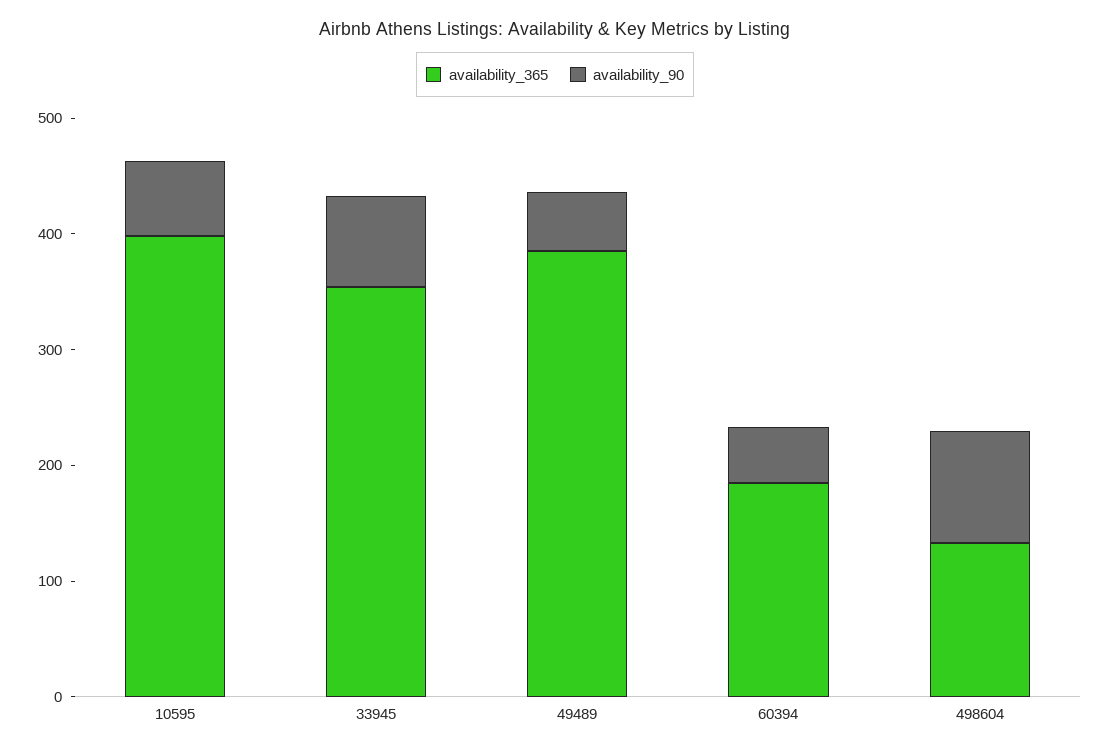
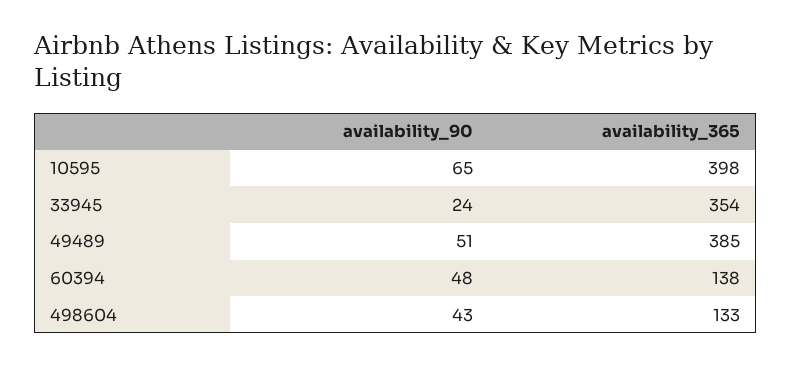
availability_90, 33945: 80 -> 24
availability_365, 60394: 180 -> 138
availability_90, 498604: 100 -> 43

